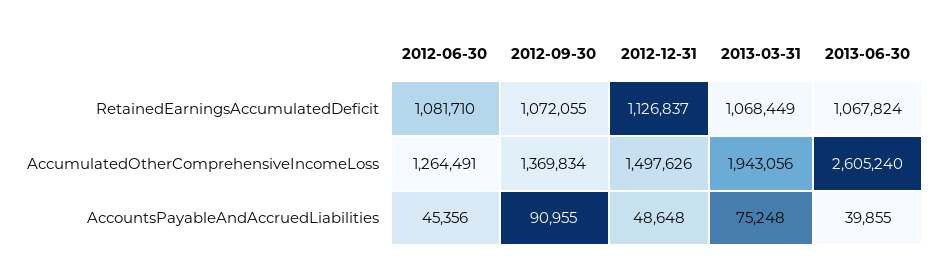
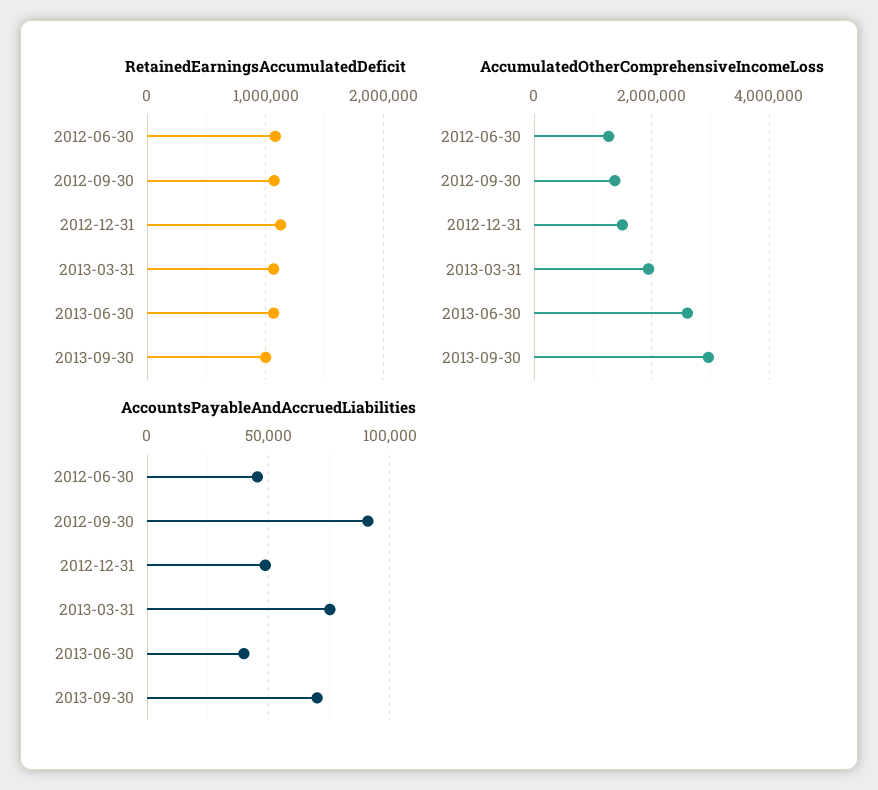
RetainedEarningsAccumulatedDeficit, 2013-09-30: none -> 1000000
AccumulatedOtherComprehensiveIncomeLoss, 2013-09-30: none -> 3000000
AccountsPayableAndAccruedLiabilities, 2013-09-30: none -> 70000

